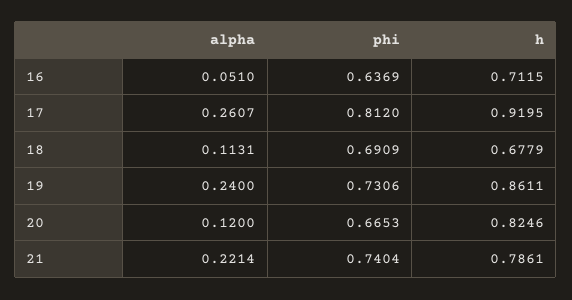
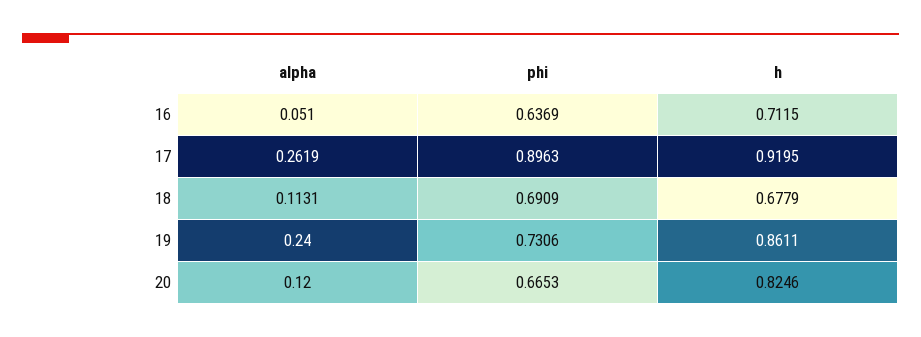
alpha, 17: 0.2607 -> 0.2619
phi, 17: 0.812 -> 0.8963
alpha, 21: 0.2214 -> none
phi, 21: 0.7404 -> none
h, 21: 0.7861 -> none

